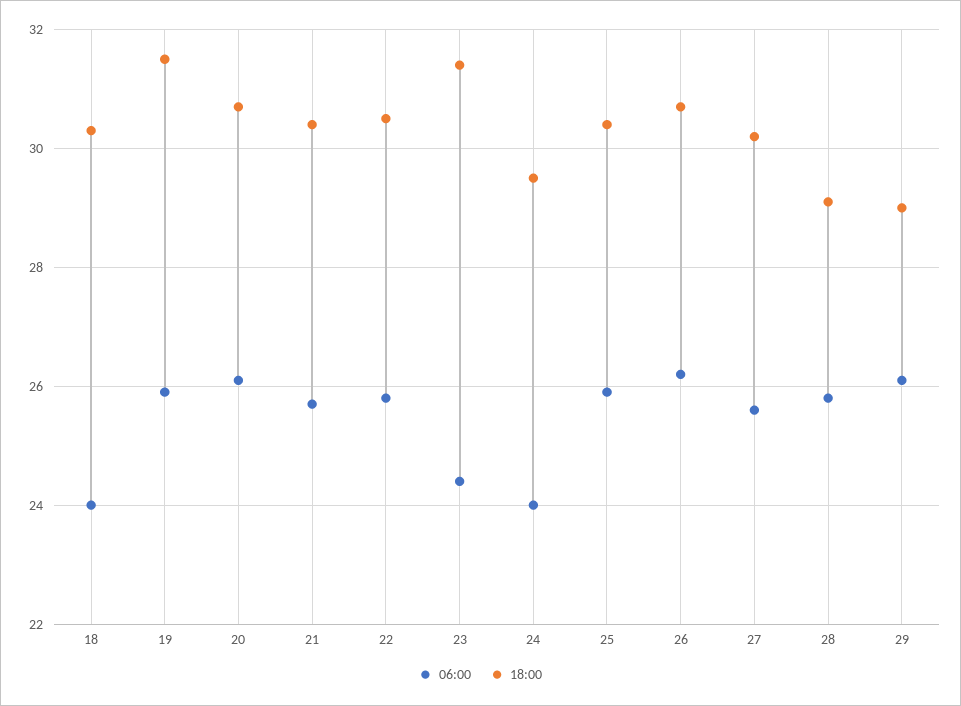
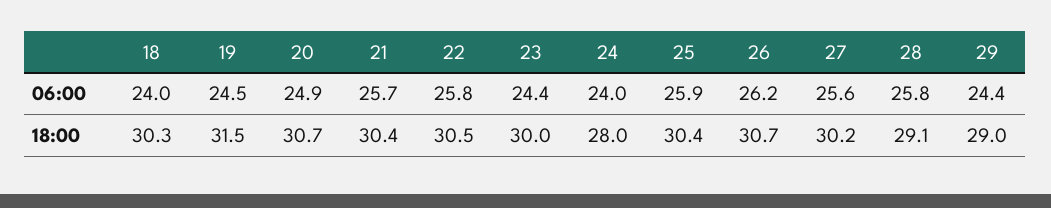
06:00, 19: 26 -> 24.5
06:00, 20: 26 -> 24.9
18:00, 23: 31.5 -> 30
18:00, 24: 29.5 -> 28
06:00, 29: 26 -> 24.4

